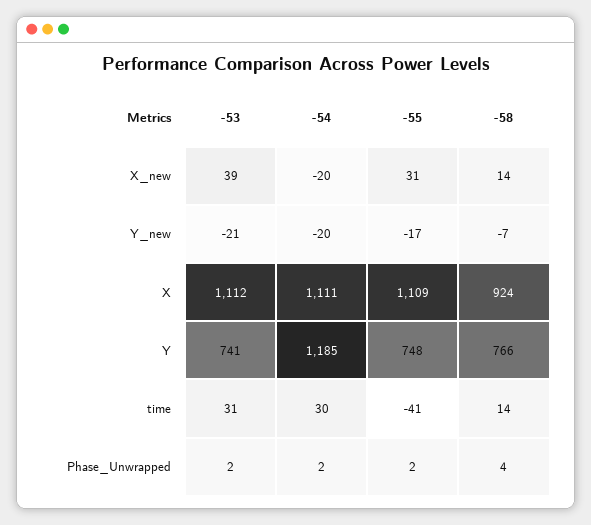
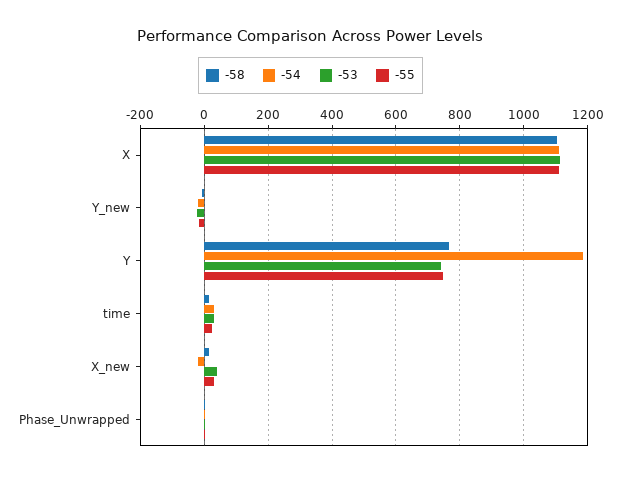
-58, X: 924 -> 1100
-55, time: -41 -> 20

